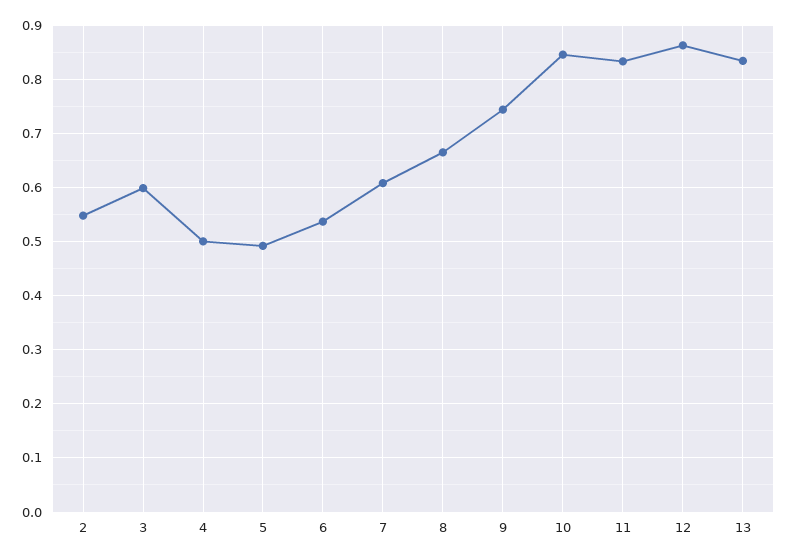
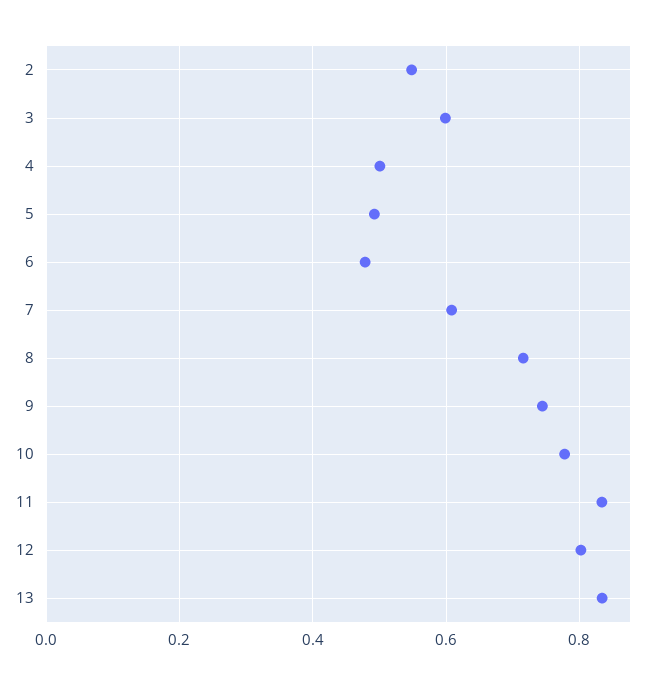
6: 0.54 -> 0.48
8: 0.66 -> 0.72
10: 0.84 -> 0.78
12: 0.86 -> 0.8

